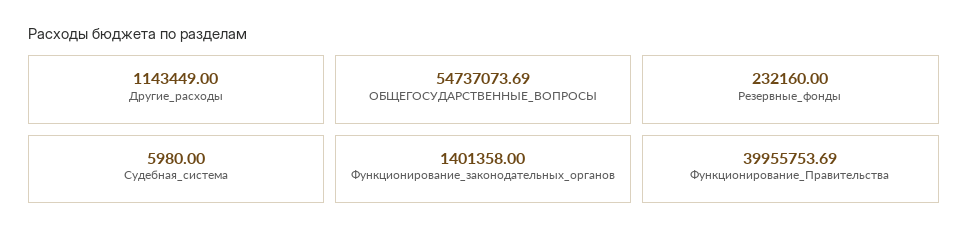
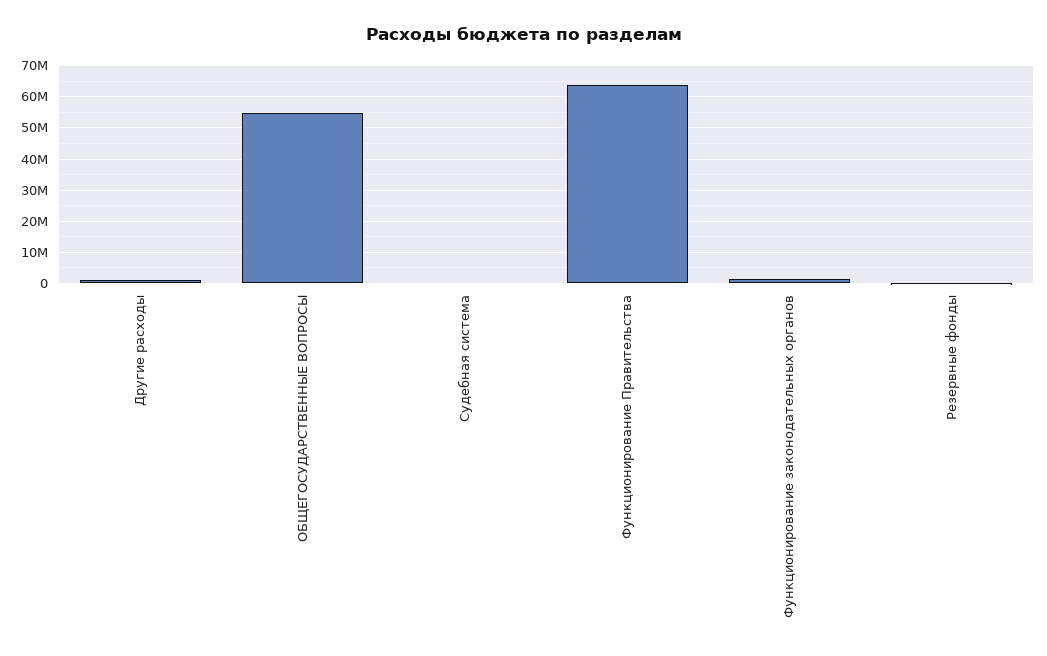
Функционирование_Правительства: 39955753.69 -> 64000000

